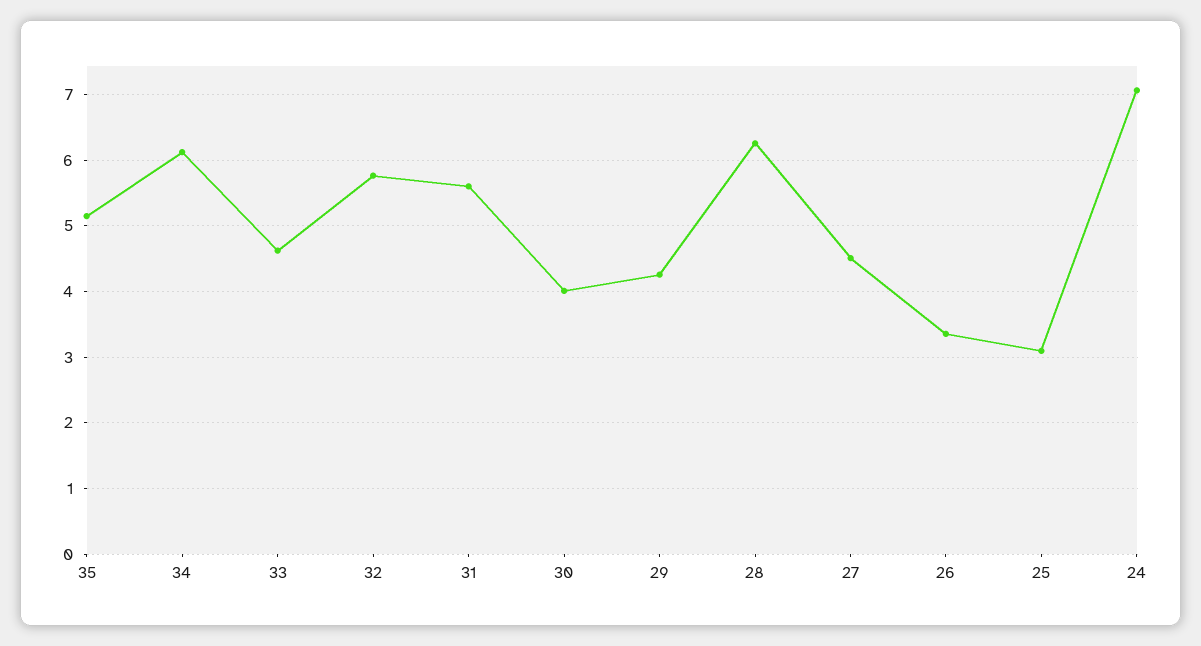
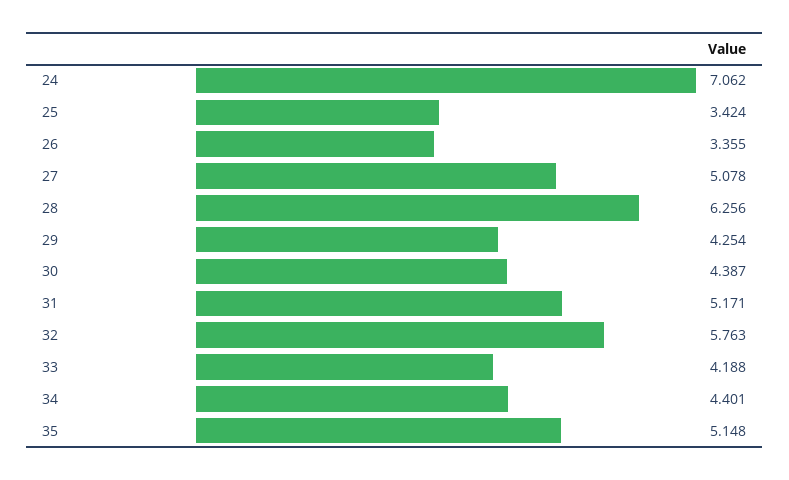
34: 6.1 -> 4.401
33: 4.6 -> 4.188
31: 5.6 -> 5.171
30: 4 -> 4.387
27: 4.5 -> 5.078
25: 3.1 -> 3.424

